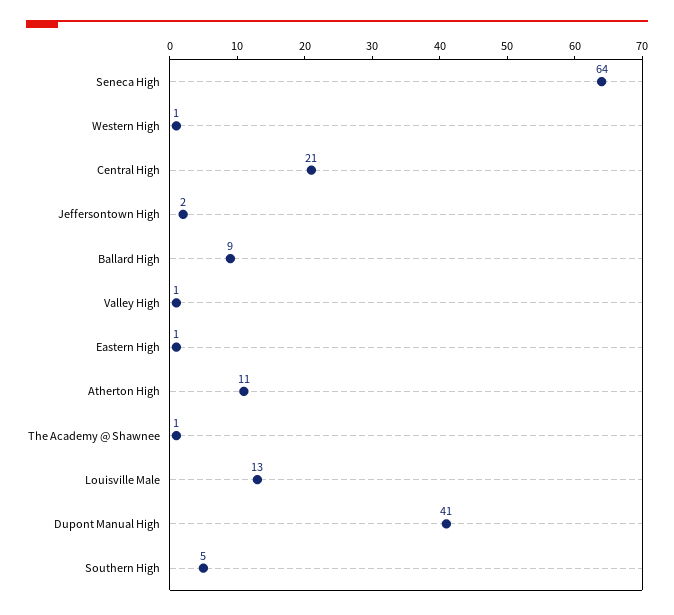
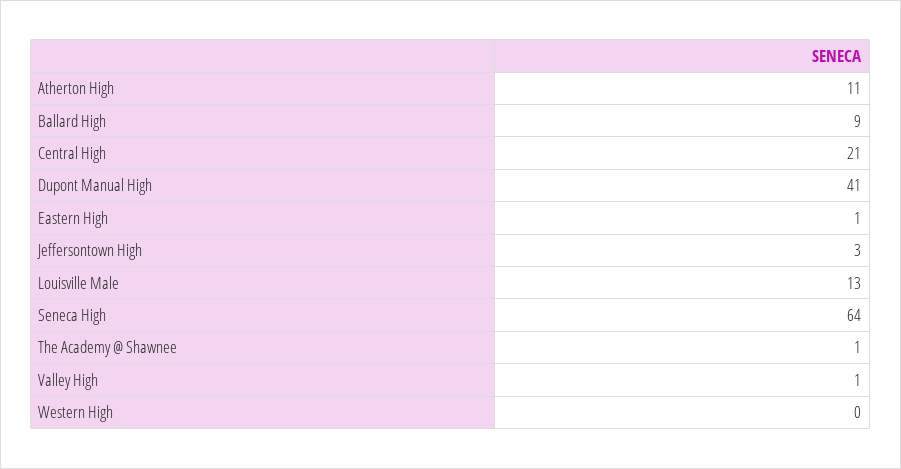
Western High: 1 -> 0
Jeffersontown High: 2 -> 3
Southern High: 5 -> none

